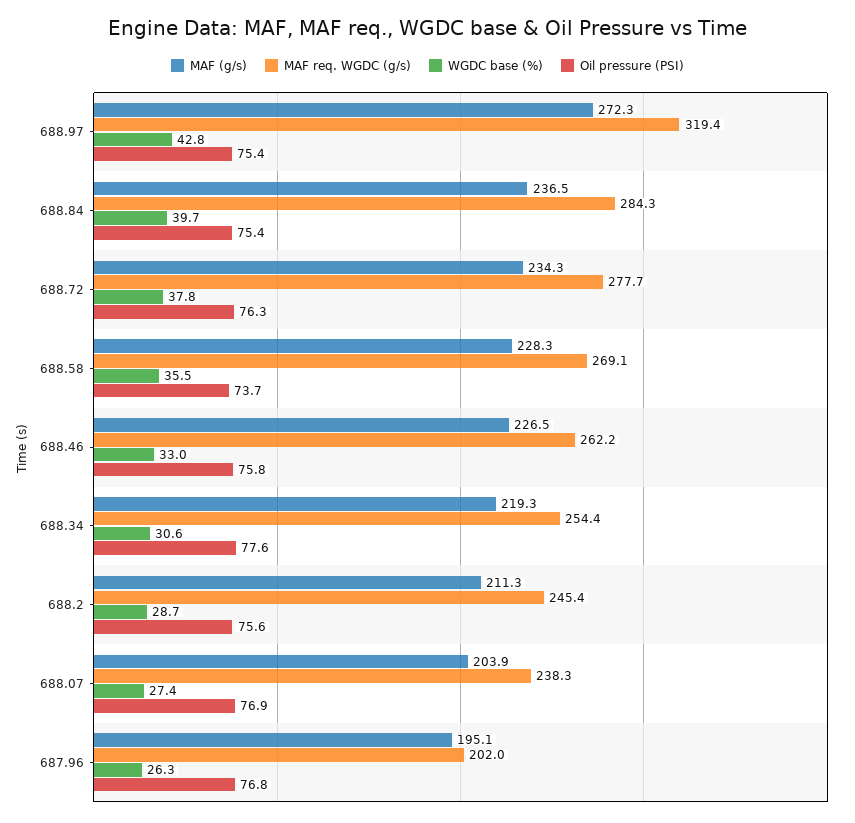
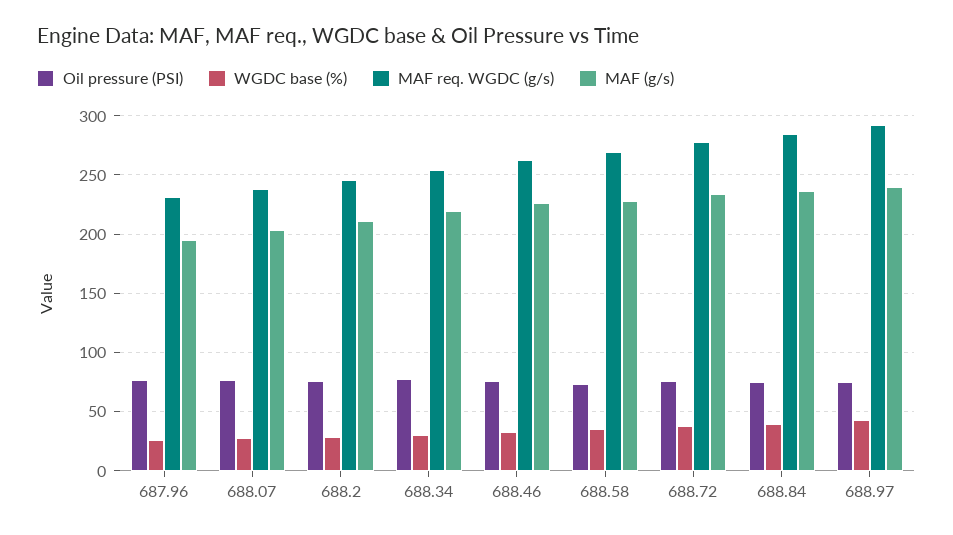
MAF (g/s), 688.97: 272.3 -> 240
MAF req. WGDC (g/s), 688.97: 319.4 -> 290
MAF req. WGDC (g/s), 687.96: 202 -> 230

